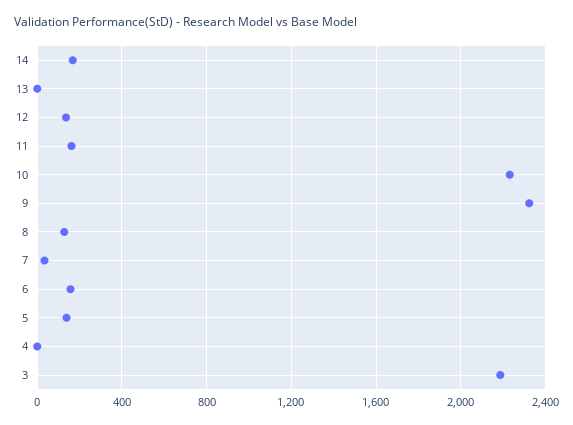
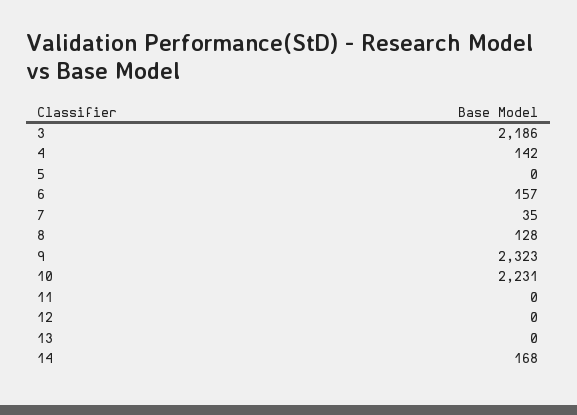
12: 150 -> 0
11: 150 -> 0
5: 150 -> 0
4: 0 -> 142

